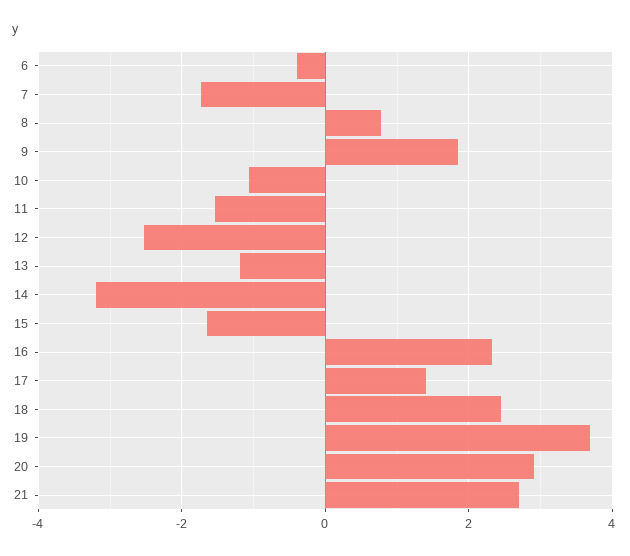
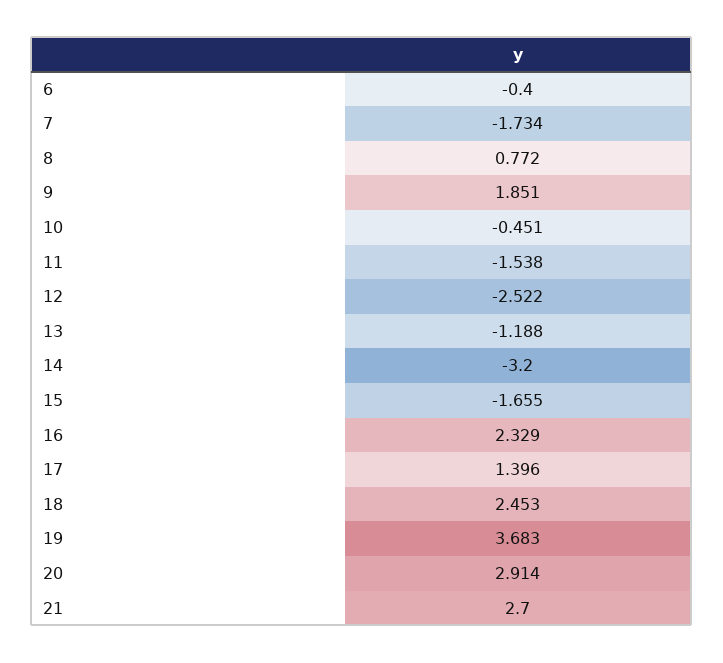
10: -1 -> -0.451

